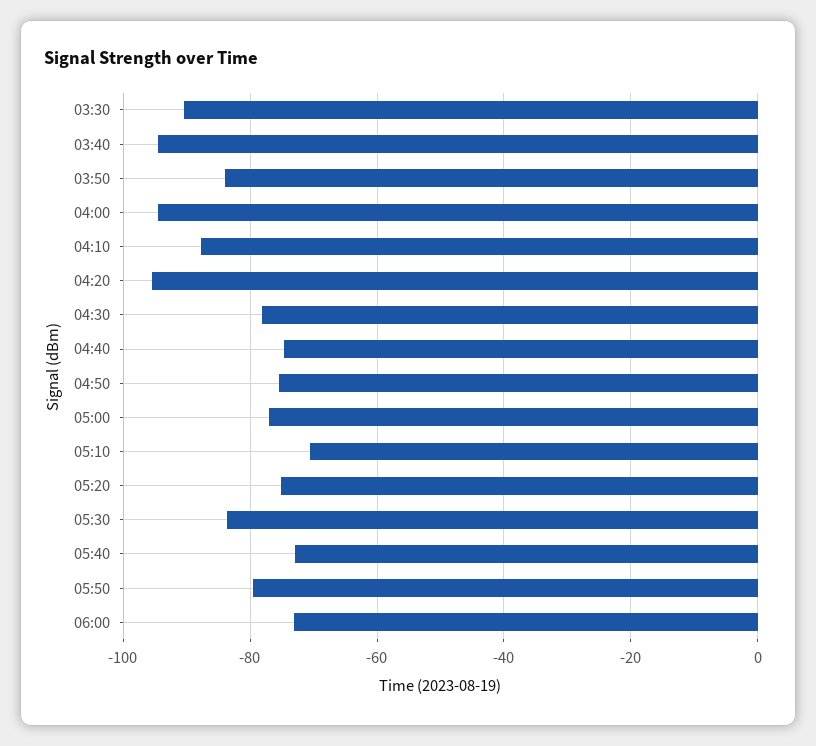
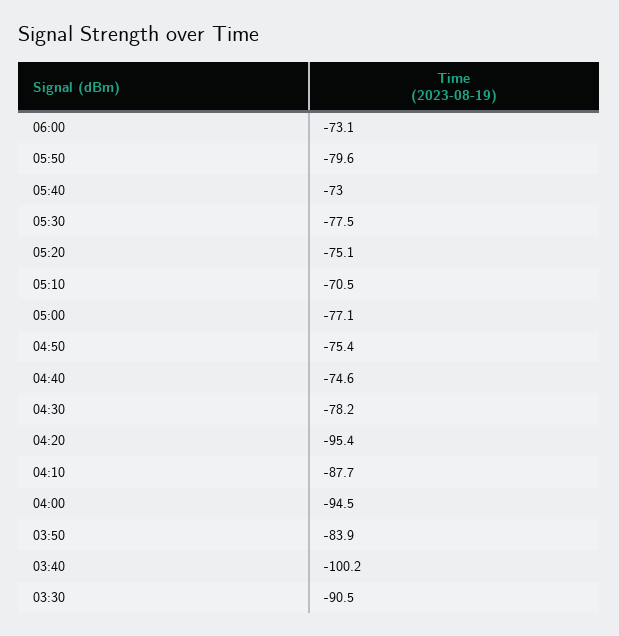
03:40: -94 -> -100.2
05:30: -84 -> -77.5

